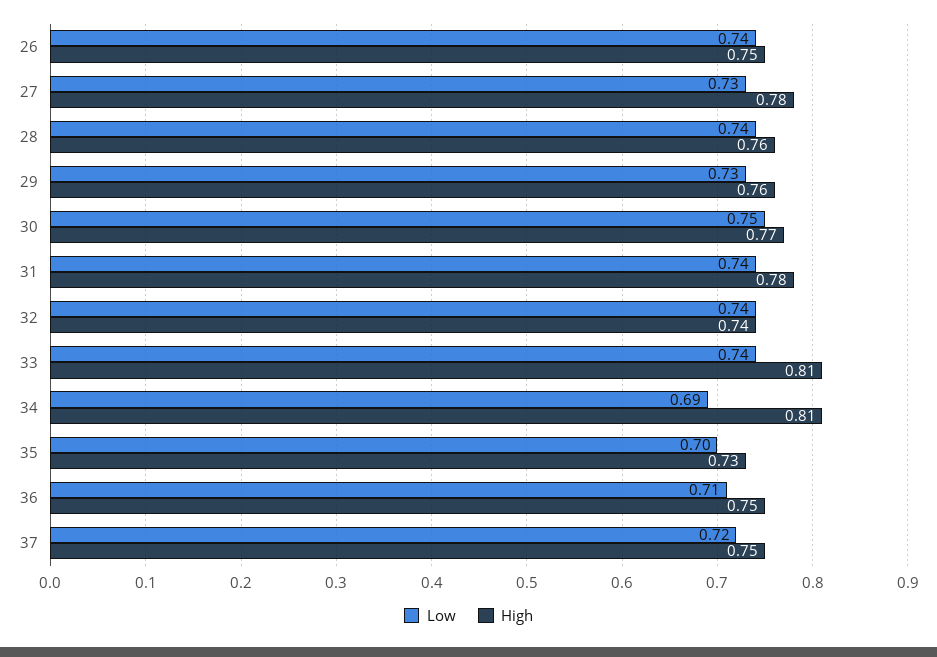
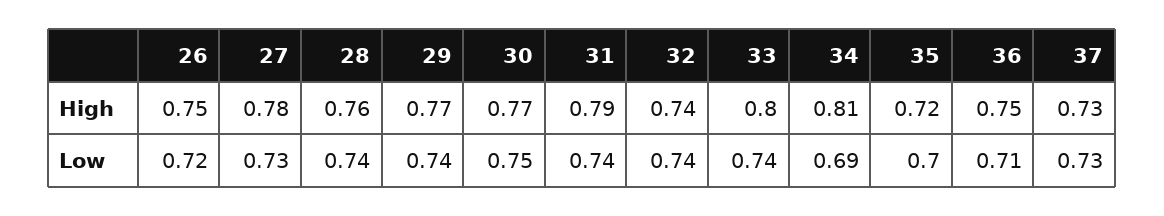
Low, 26: 0.74 -> 0.72
Low, 29: 0.73 -> 0.74
High, 29: 0.76 -> 0.77
High, 31: 0.78 -> 0.79
High, 33: 0.81 -> 0.8
High, 35: 0.73 -> 0.72
Low, 37: 0.72 -> 0.73
High, 37: 0.75 -> 0.73

